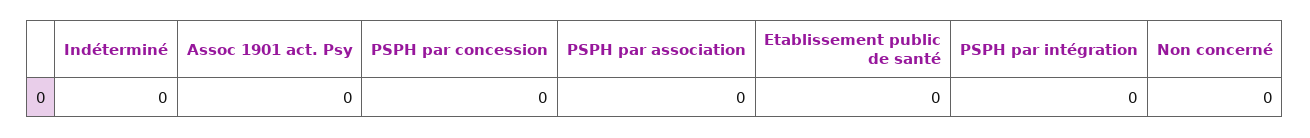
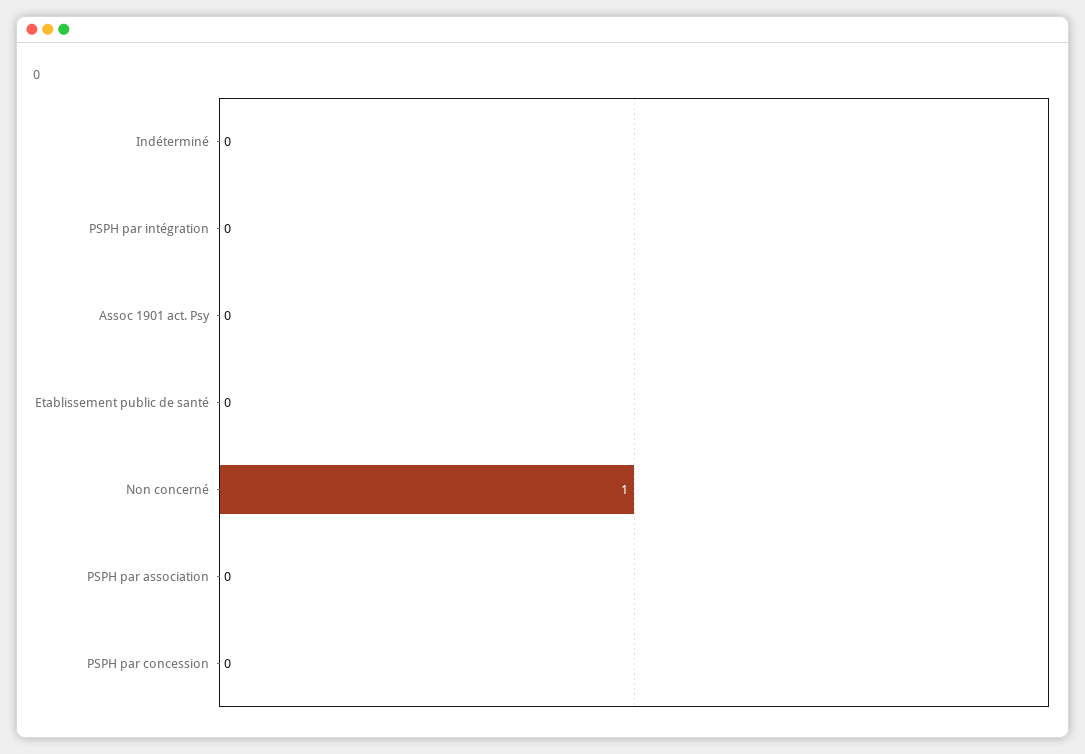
Non concerné: 0 -> 1

